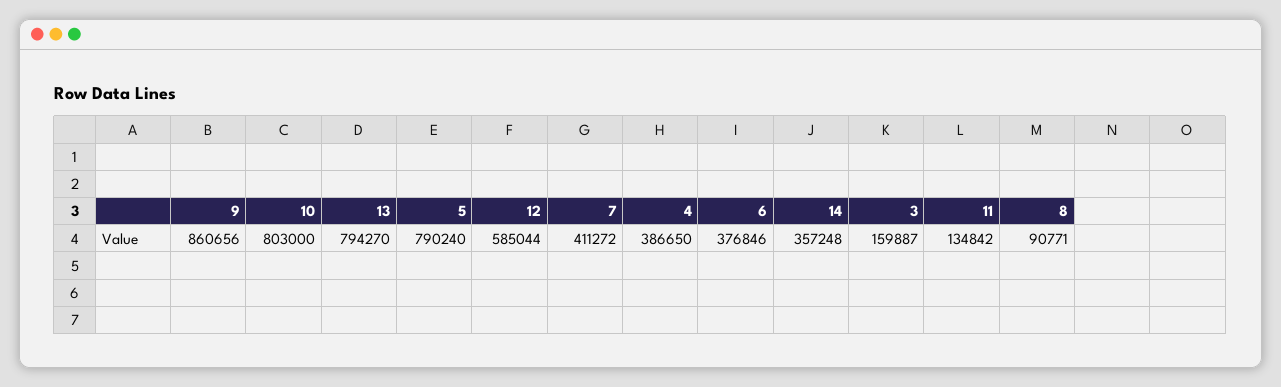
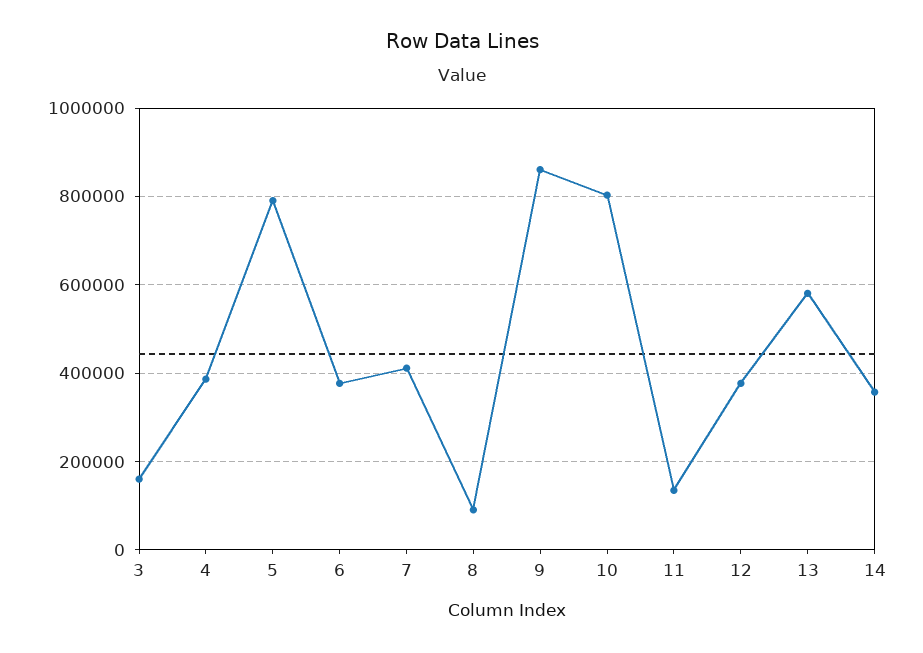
13: 794270 -> 580000
12: 585044 -> 380000

